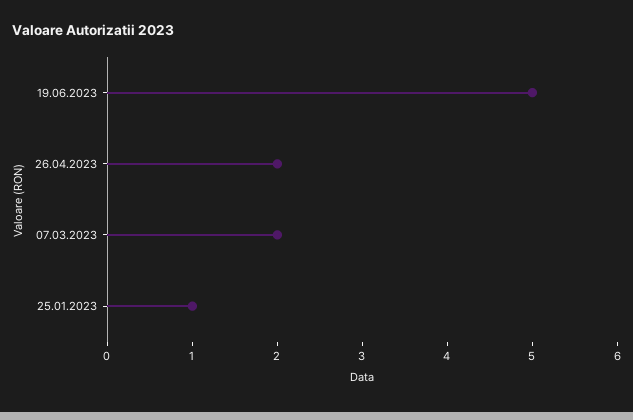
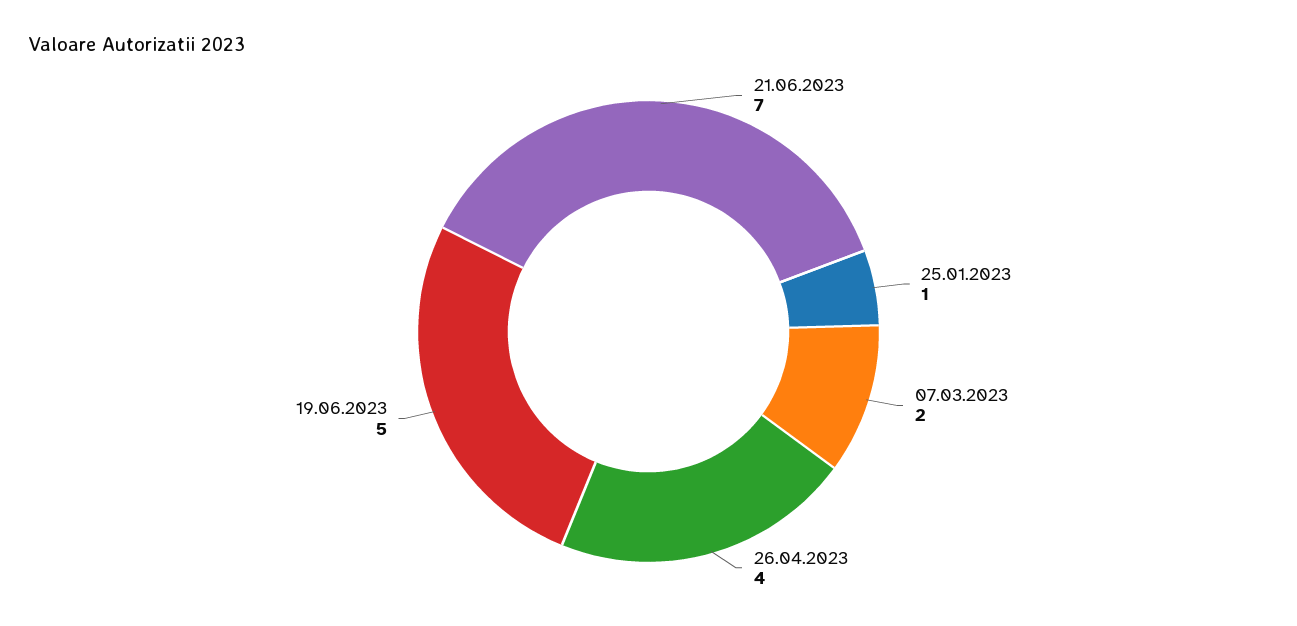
26.04.2023: 2 -> 4
21.06.2023: none -> 7

